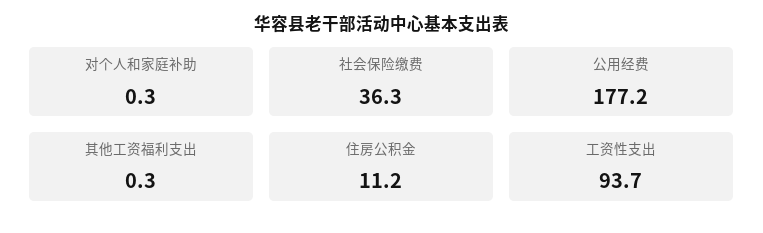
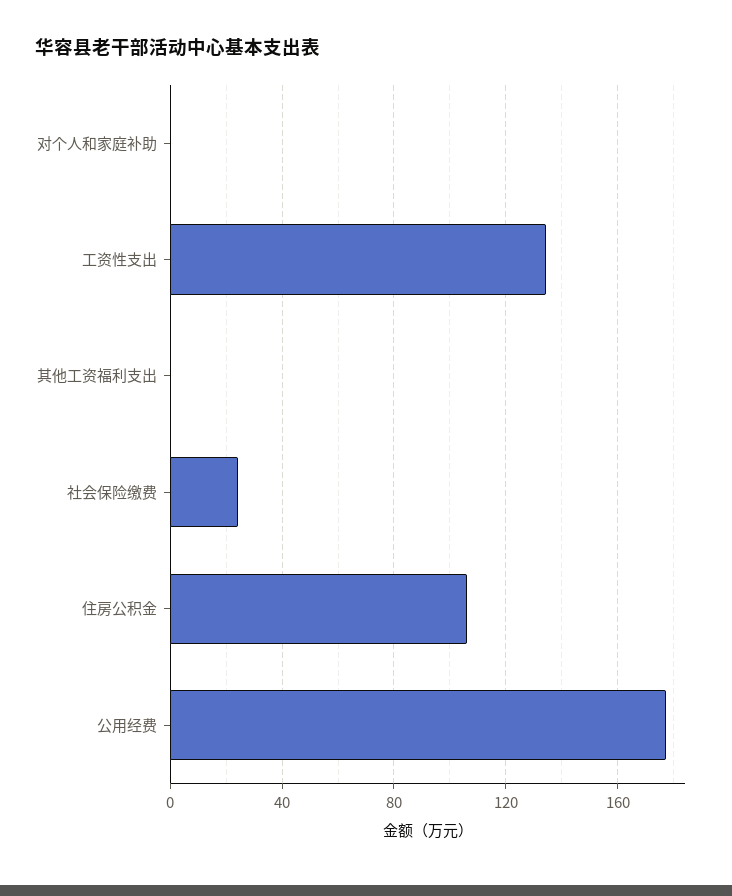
社会保险缴费: 36.3 -> 25
住房公积金: 11.2 -> 105
工资性支出: 93.7 -> 135

